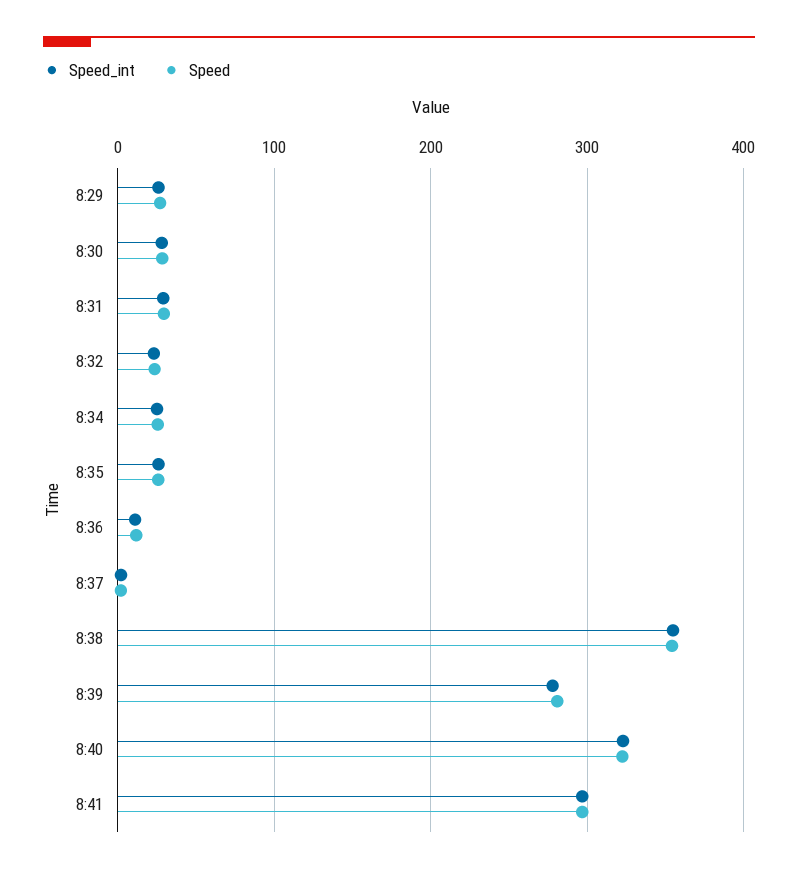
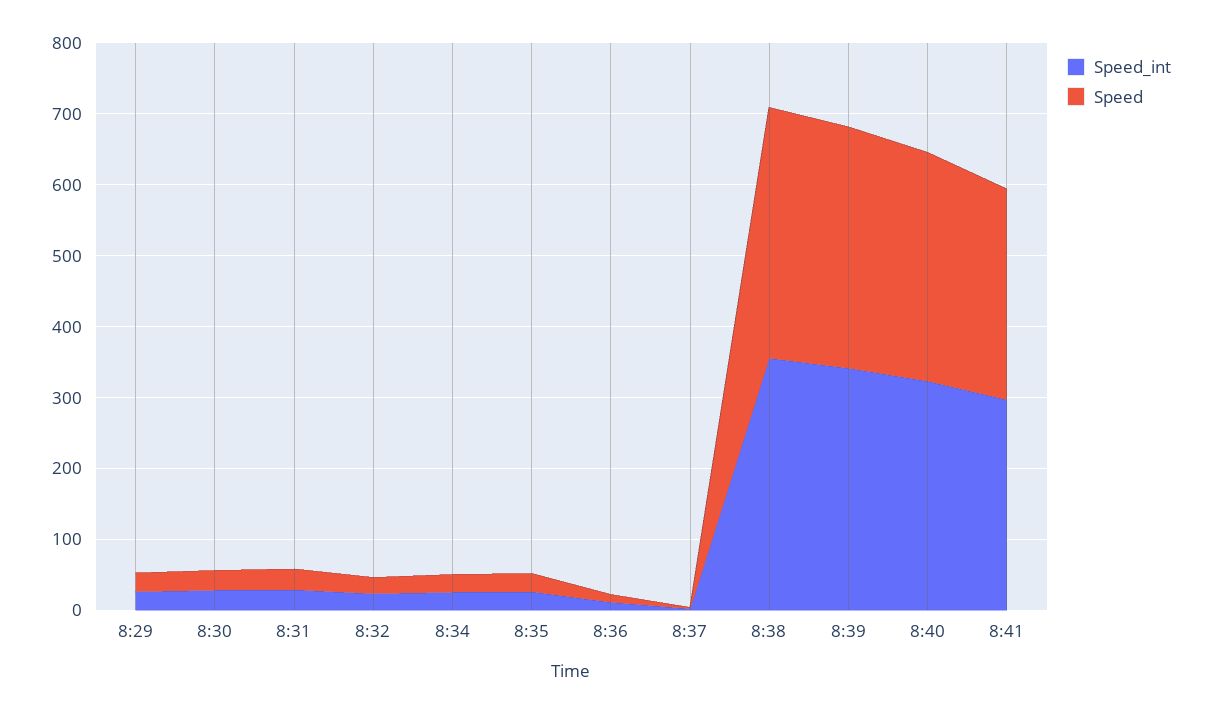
Speed_int, 8:39: 280 -> 340
Speed, 8:39: 280 -> 340

